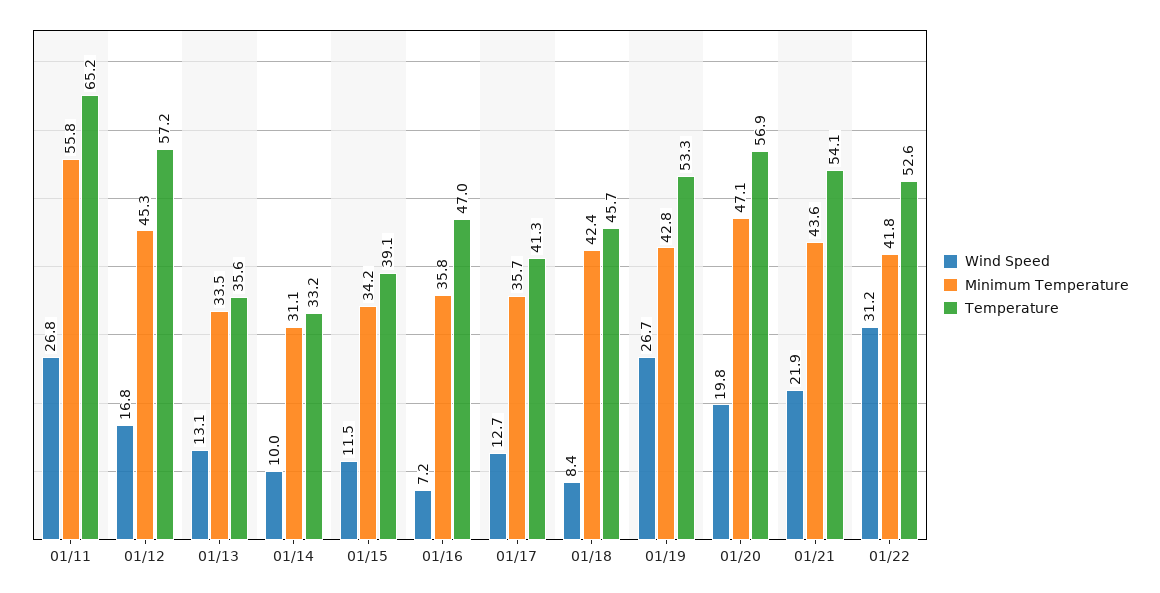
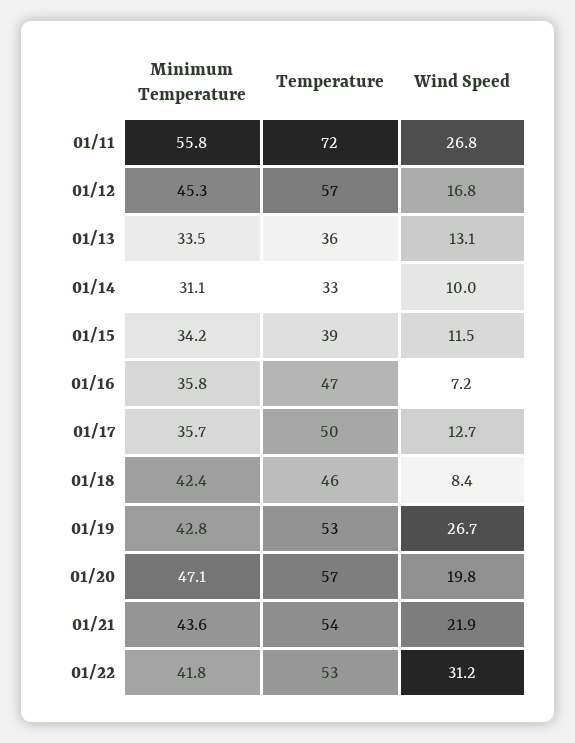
Temperature, 01/11: 65.2 -> 72
Temperature, 01/17: 41.3 -> 50

